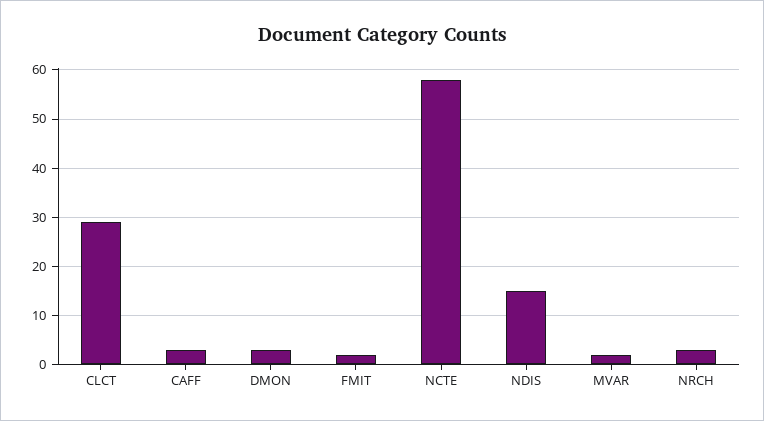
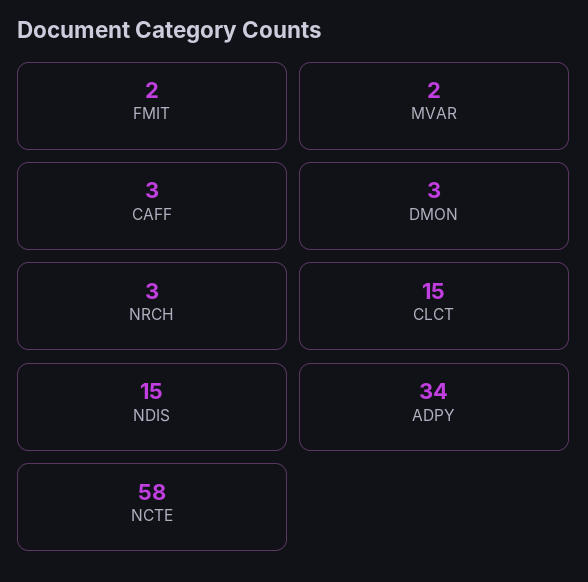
CLCT: 30 -> 15
ADPY: none -> 34

